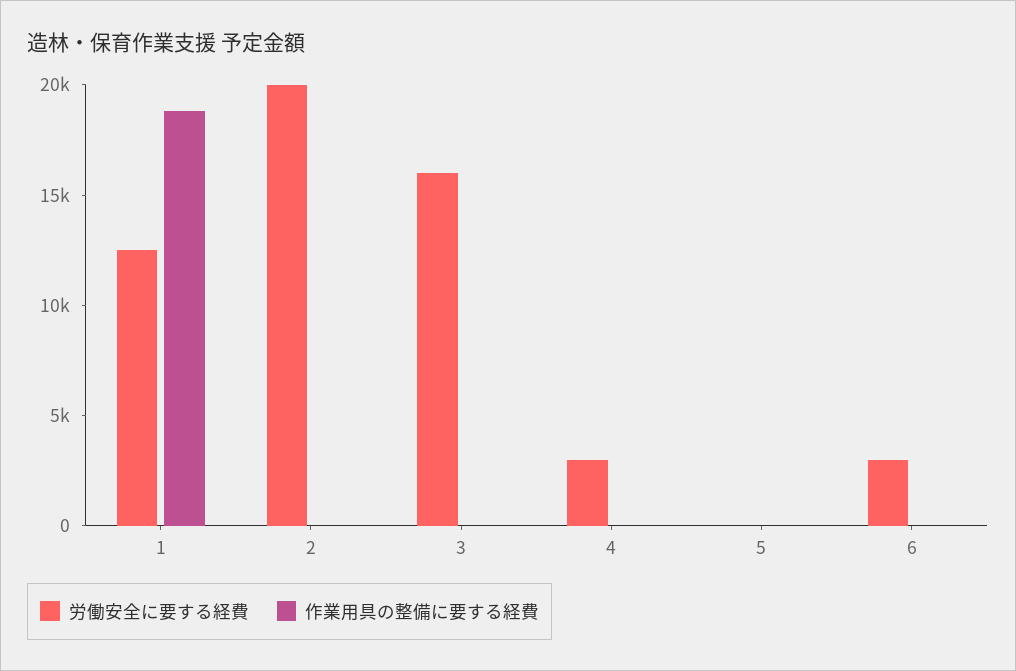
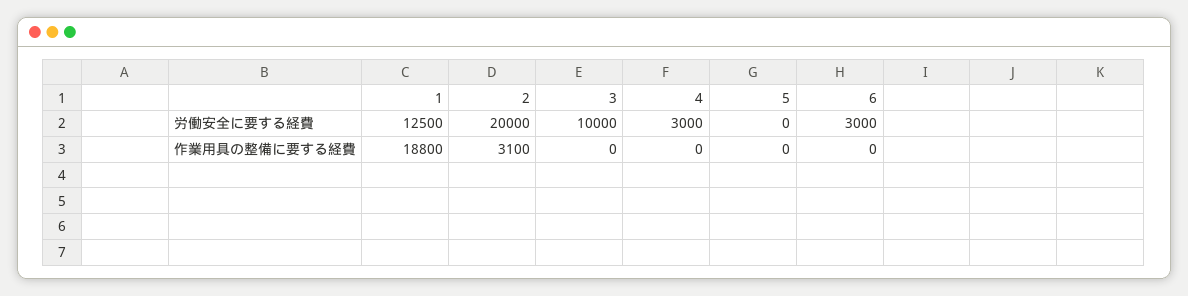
作業用具の整備に要する経費, 2: 0 -> 3100
労働安全に要する経費, 3: 16000 -> 10000

